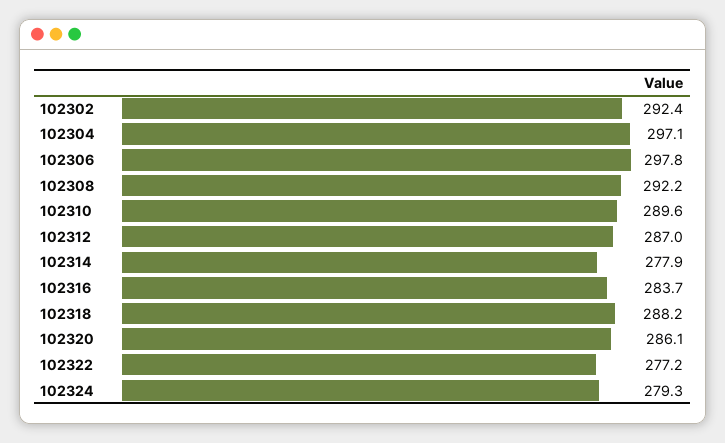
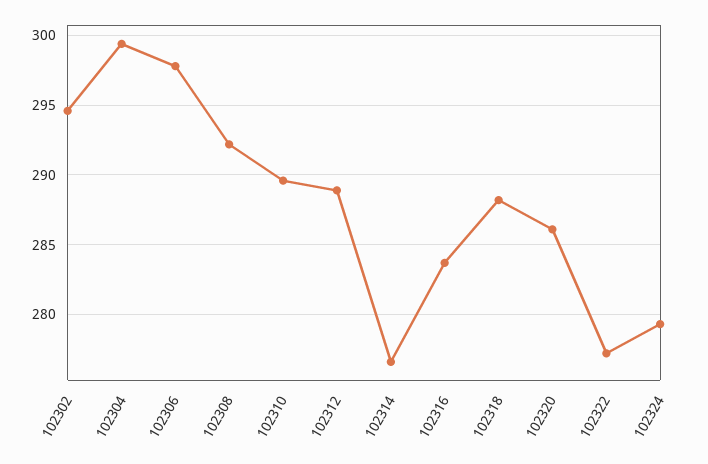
102302: 292.4 -> 294.5
102304: 297.1 -> 299.5
102312: 287 -> 289
102314: 277.9 -> 276.5

